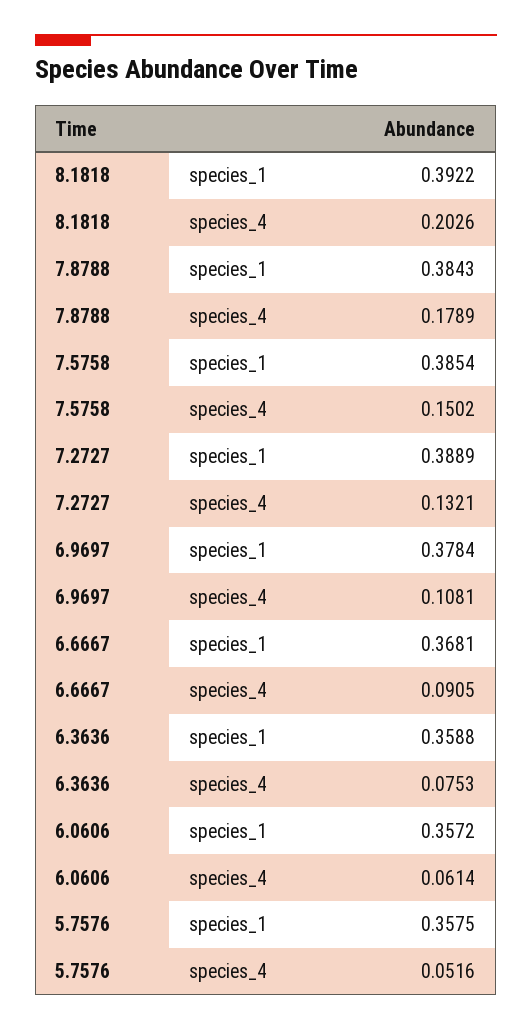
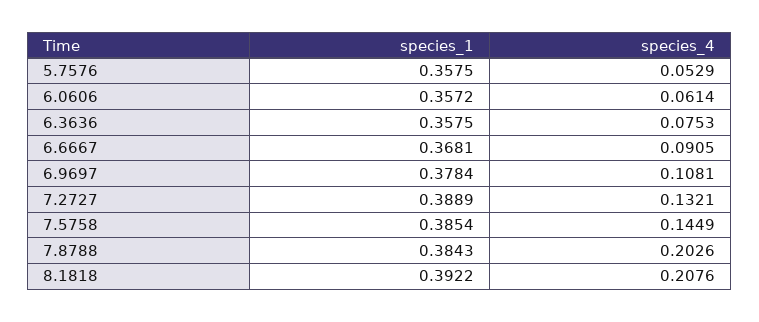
8.1818, species_4: 0.2026 -> 0.2076
7.8788, species_4: 0.1789 -> 0.2026
7.5758, species_4: 0.1502 -> 0.1449
6.3636, species_1: 0.3588 -> 0.3575
5.7576, species_4: 0.0516 -> 0.0529

